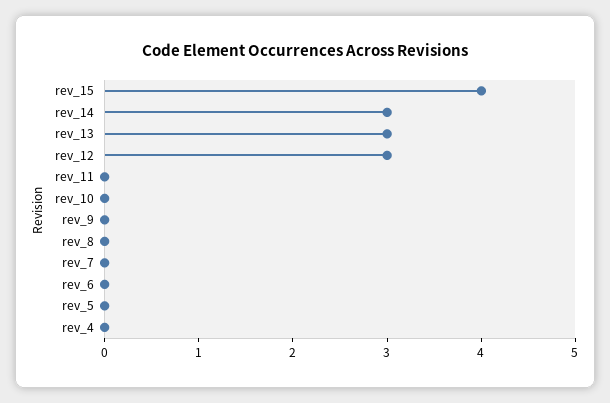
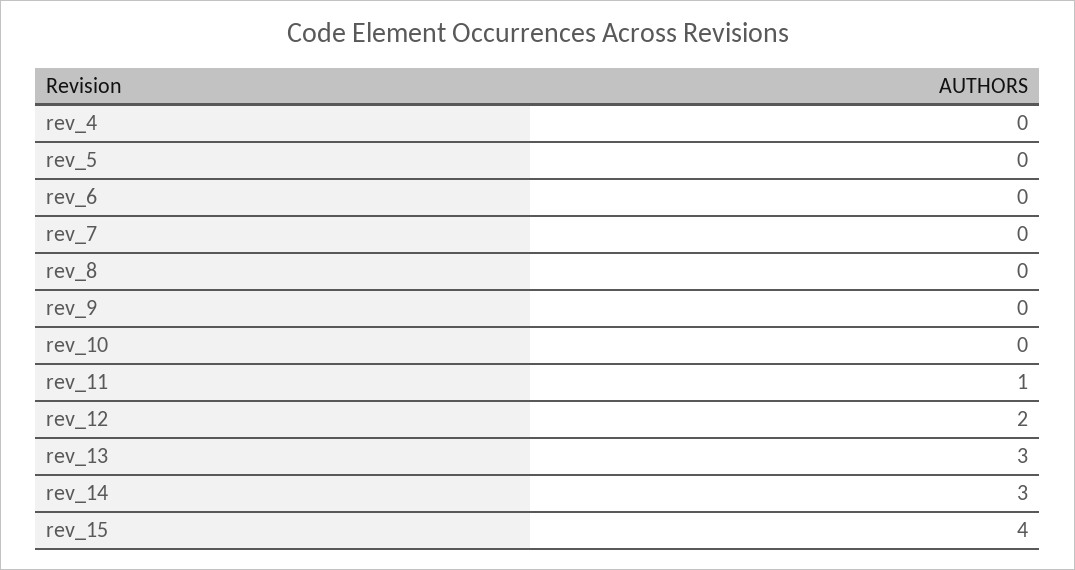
rev_12: 3 -> 2
rev_11: 0 -> 1

